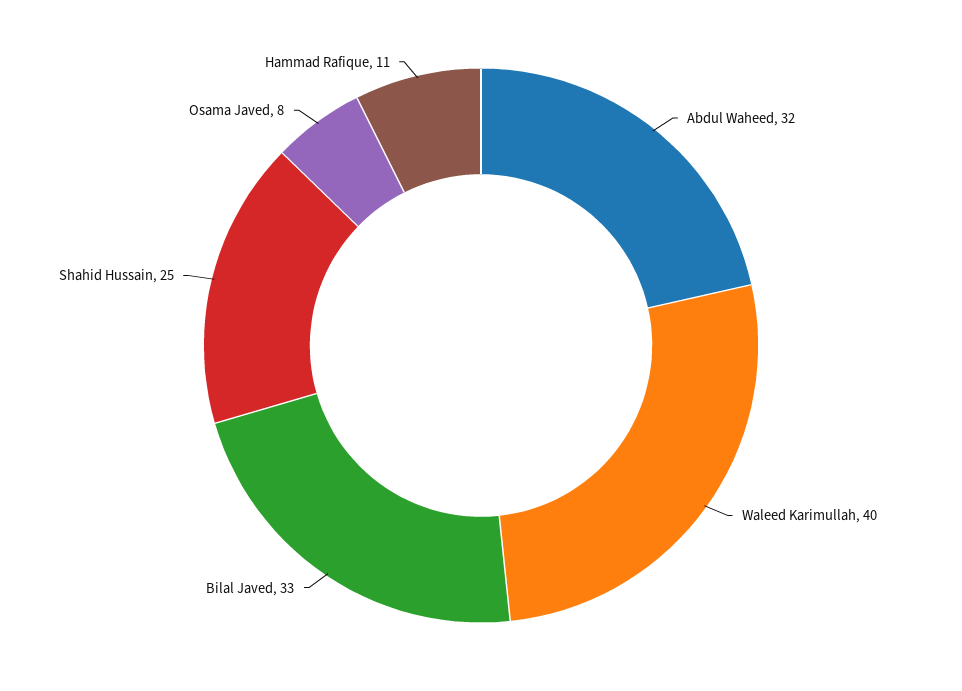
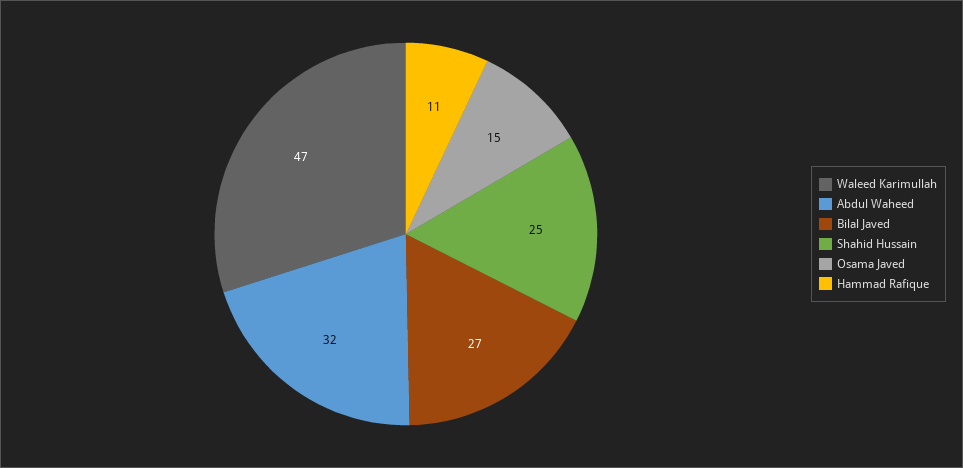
Waleed Karimullah: 40 -> 47
Bilal Javed: 33 -> 27
Osama Javed: 8 -> 15

